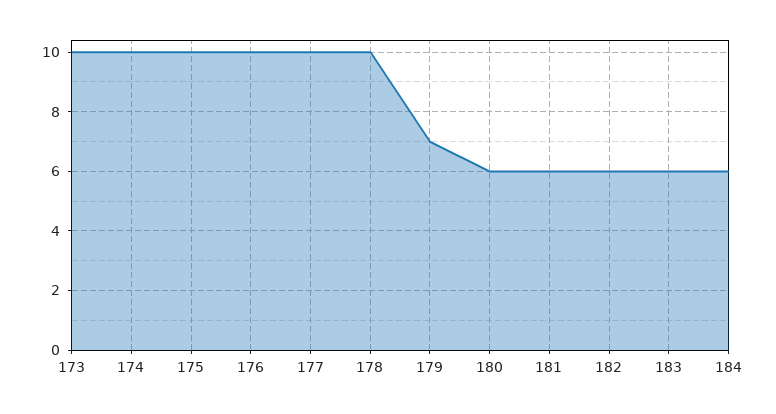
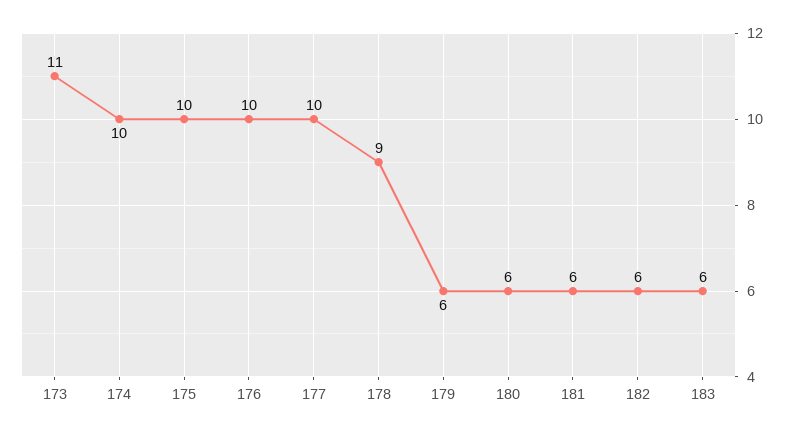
173: 10 -> 11
178: 10 -> 9
179: 7 -> 6
184: 6 -> none

